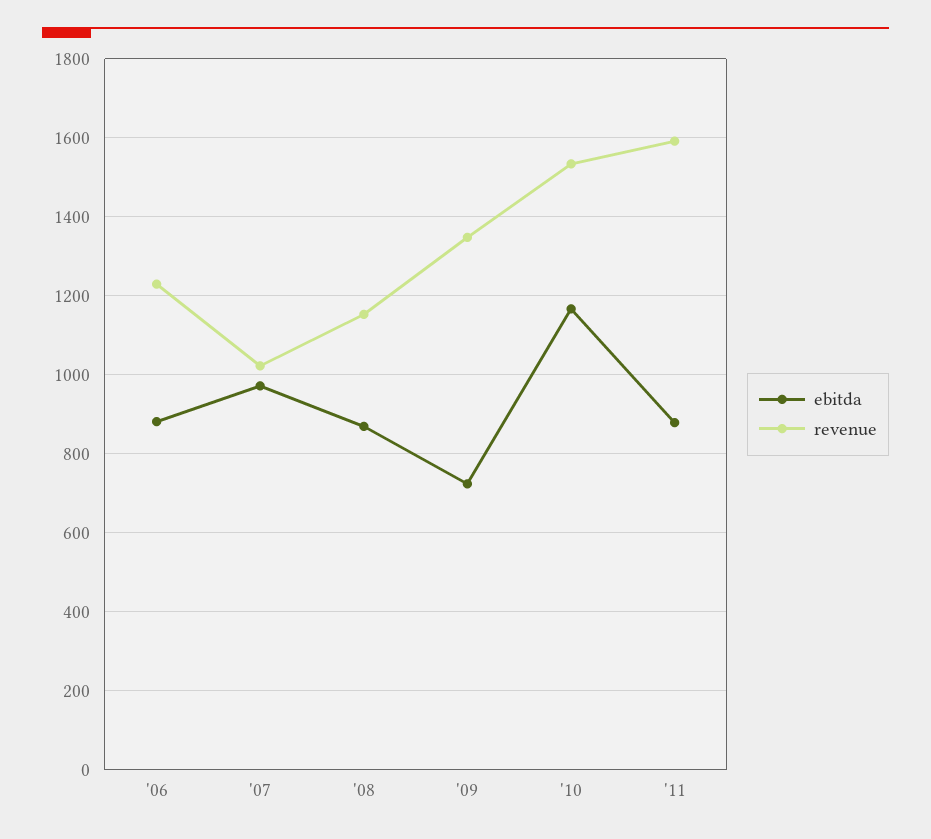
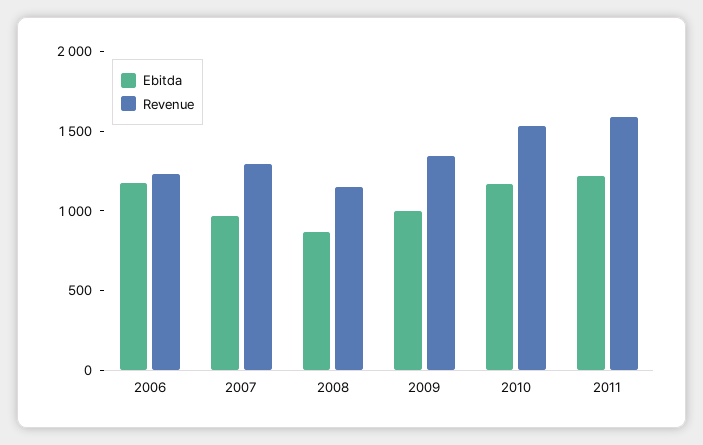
ebitda, '06: 880 -> 1200
revenue, '07: 1020 -> 1300
ebitda, '09: 720 -> 1000
ebitda, '11: 880 -> 1200

